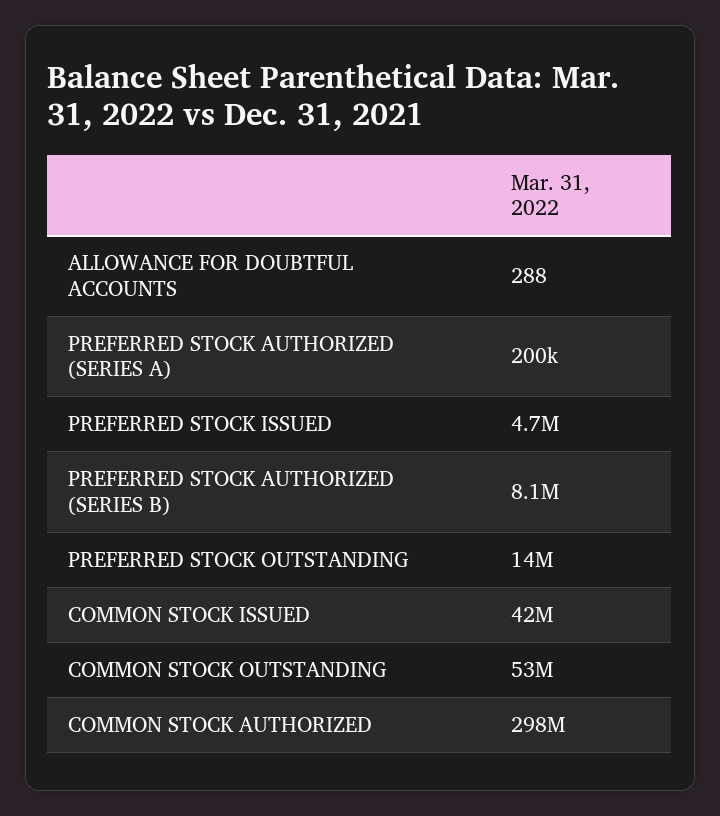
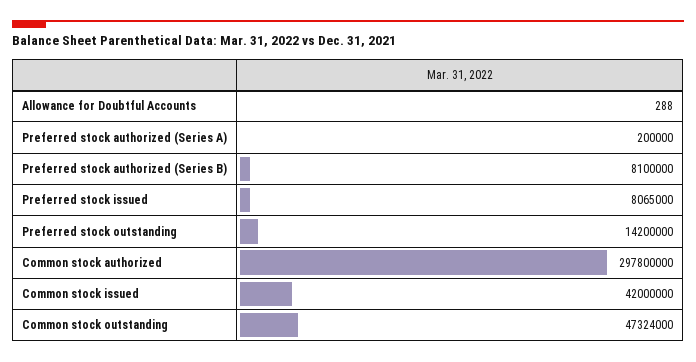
PREFERRED STOCK ISSUED: 4700000 -> 8065000
COMMON STOCK OUTSTANDING: 53000000 -> 47324000

